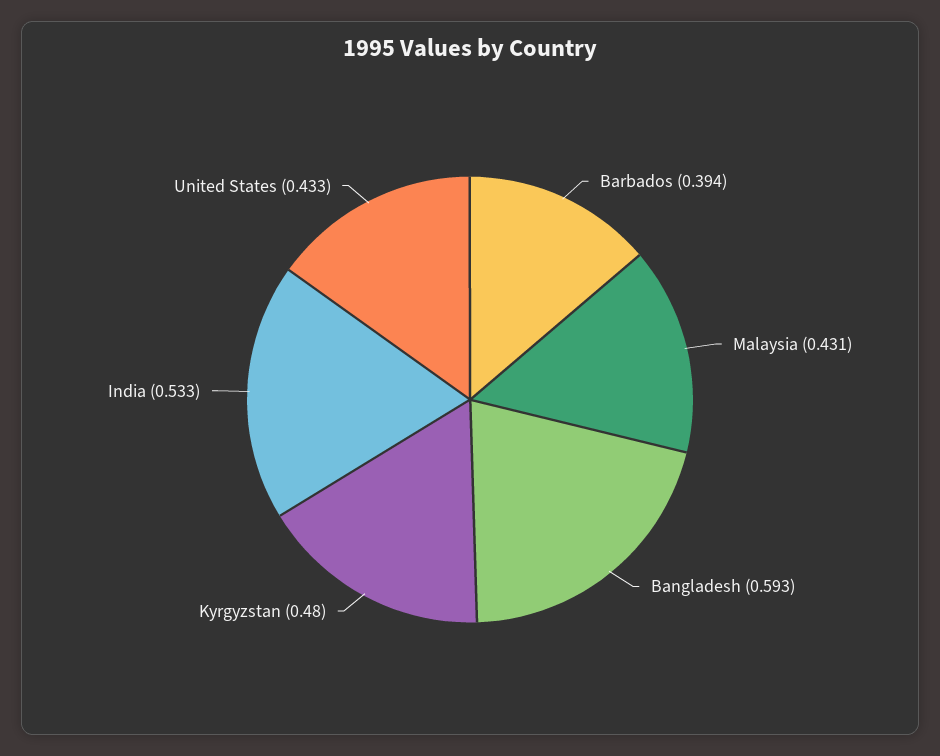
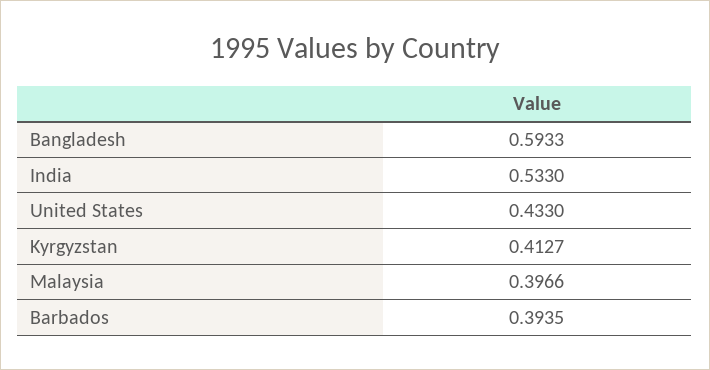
Malaysia: 0.431 -> 0.3966
Kyrgyzstan: 0.48 -> 0.4127

